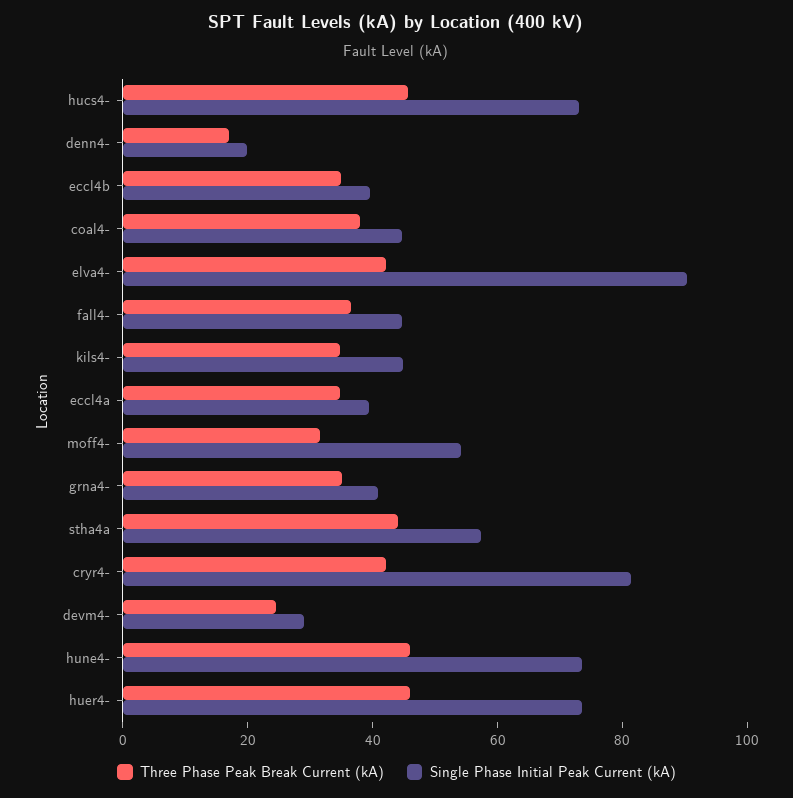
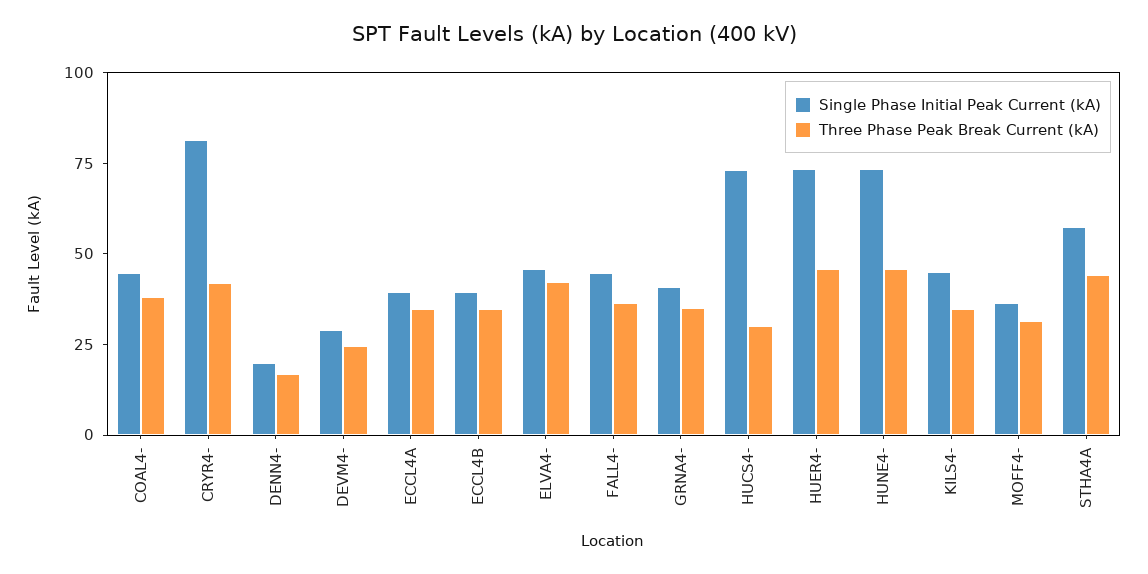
Three Phase Peak Break Current (kA), hucs4-: 45 -> 30
Single Phase Initial Peak Current (kA), elva4-: 90 -> 45
Single Phase Initial Peak Current (kA), moff4-: 55 -> 35

